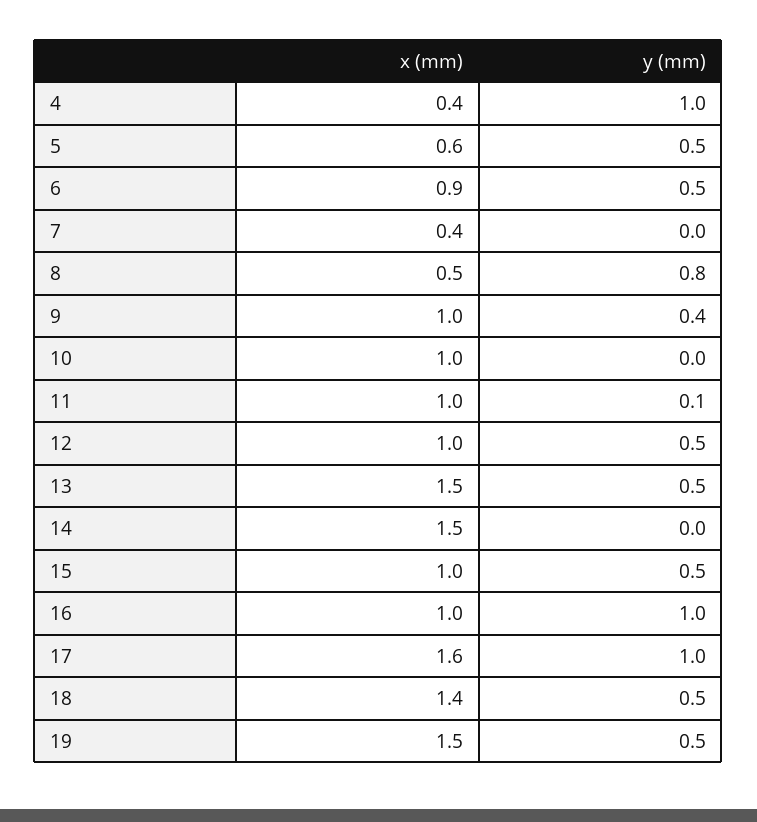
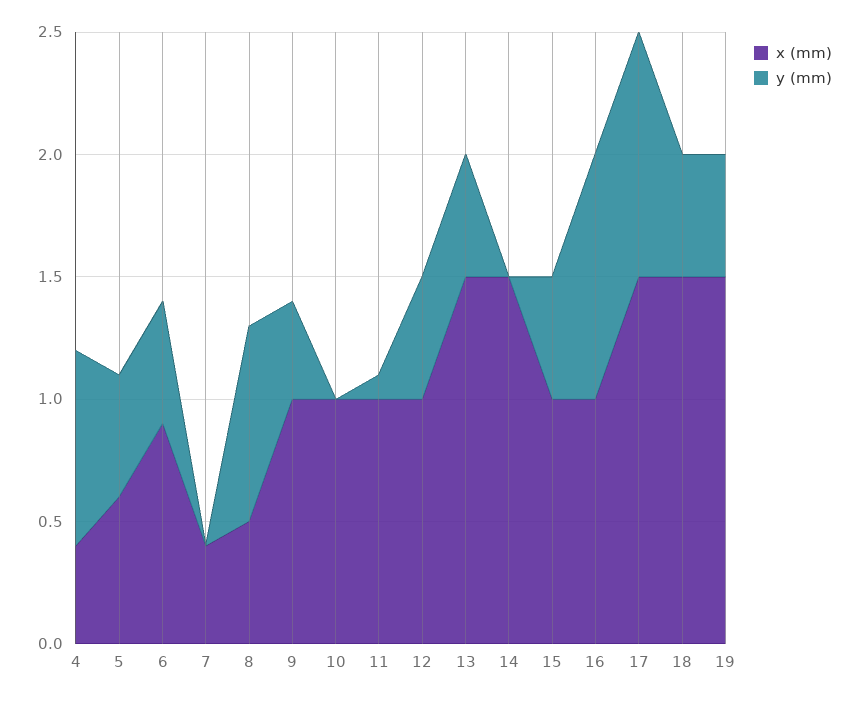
y (mm), 4: 1 -> 0.8
x (mm), 17: 1.6 -> 1.5
x (mm), 18: 1.4 -> 1.5

